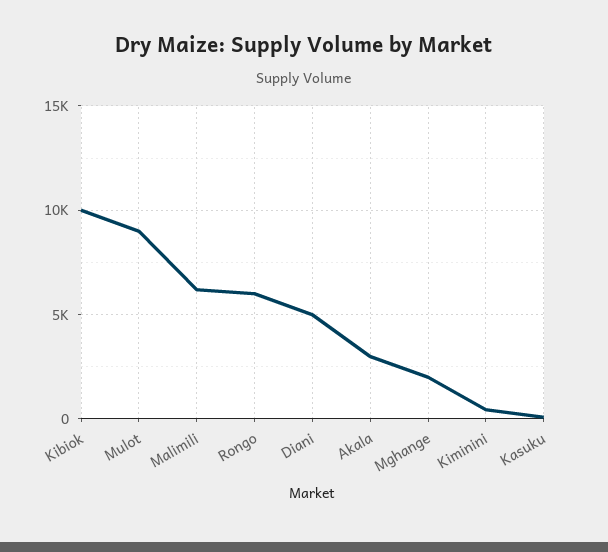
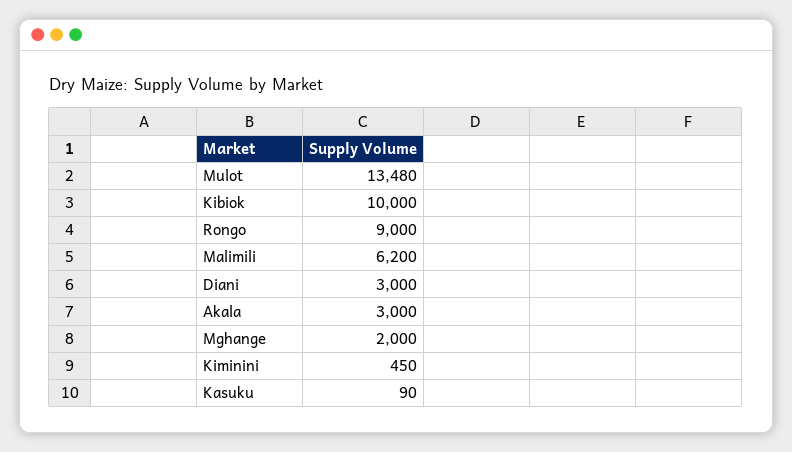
Mulot: 9000 -> 13480
Rongo: 6000 -> 9000
Diani: 5000 -> 3000

